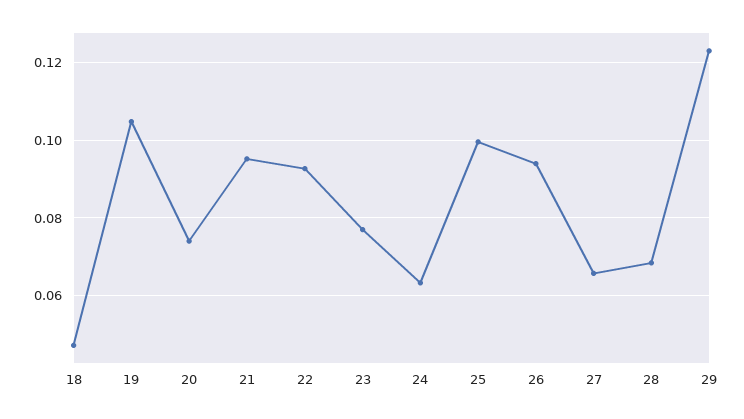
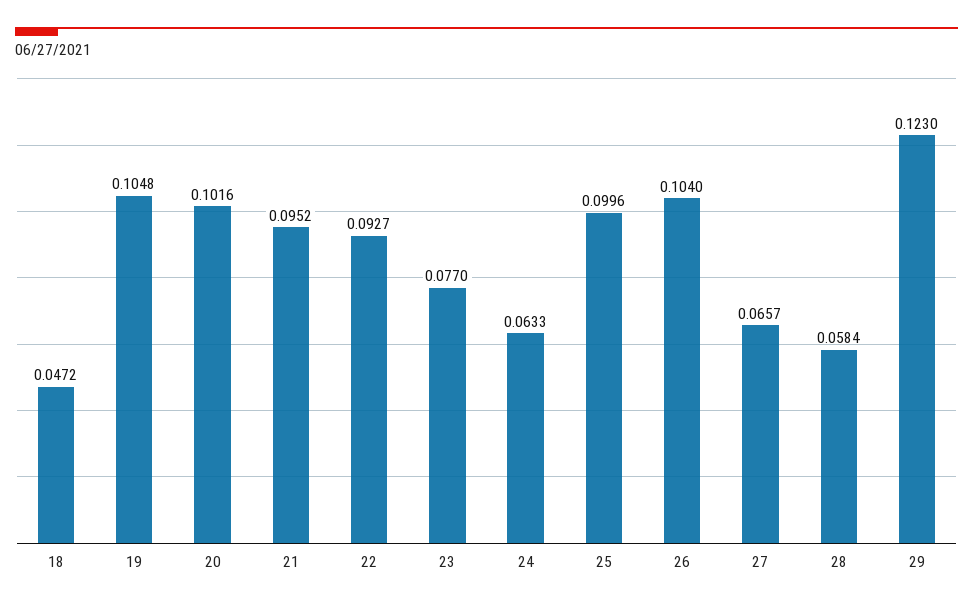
20: 0.074 -> 0.1016
26: 0.094 -> 0.104
28: 0.068 -> 0.0584

